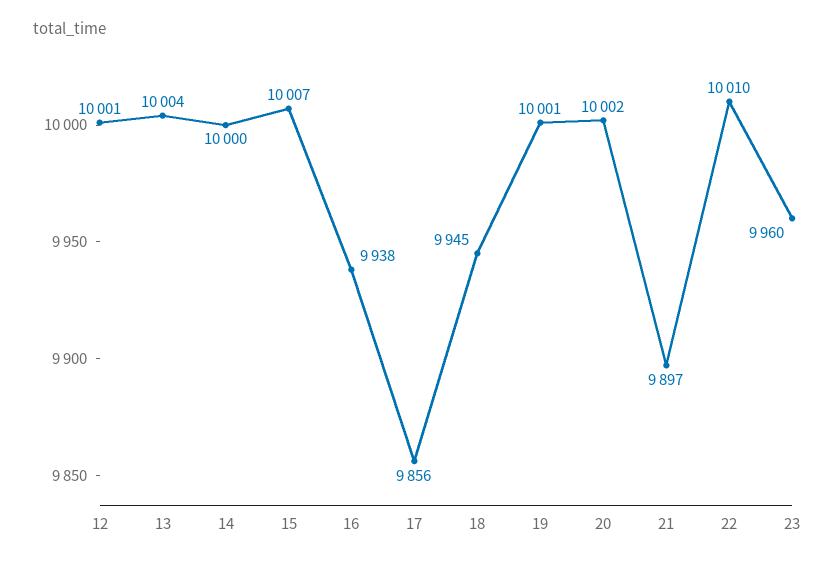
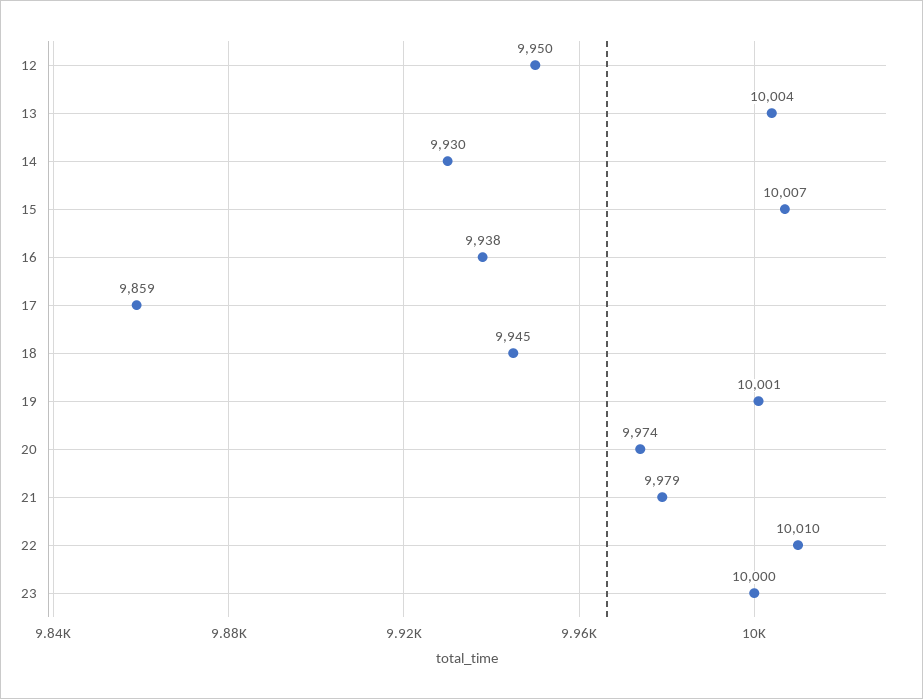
12: 10001 -> 9950
14: 10000 -> 9930
17: 9856 -> 9859
20: 10002 -> 9974
21: 9897 -> 9979
23: 9960 -> 10000

